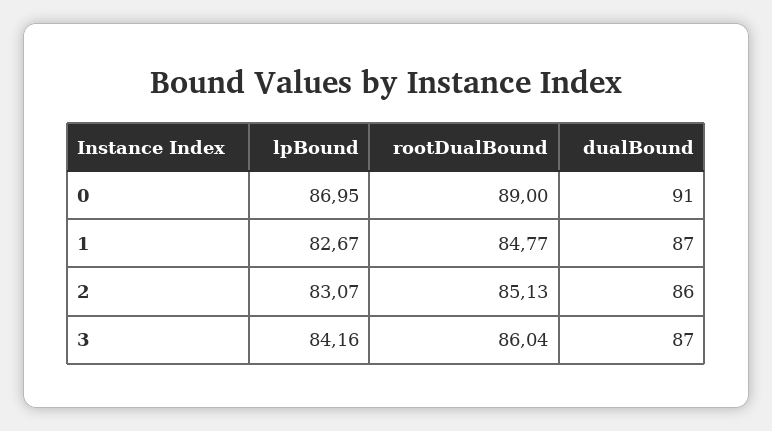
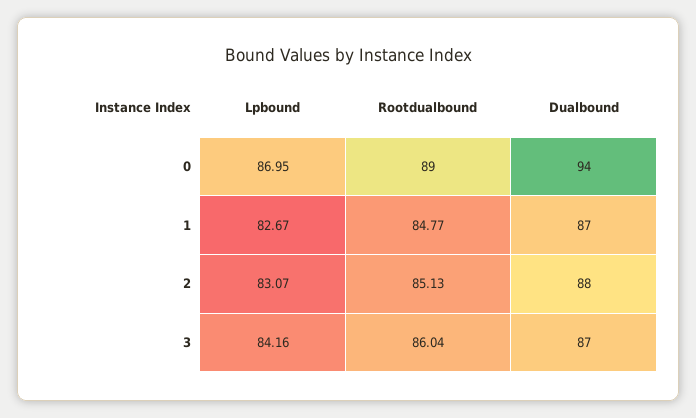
dualBound, 0: 91 -> 94
dualBound, 2: 86 -> 88

